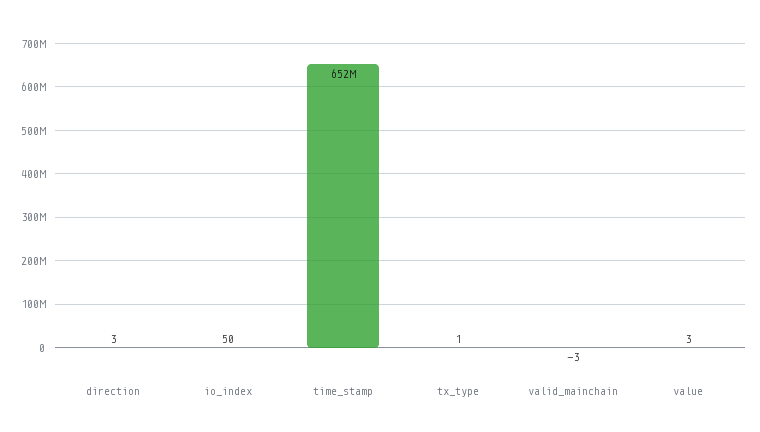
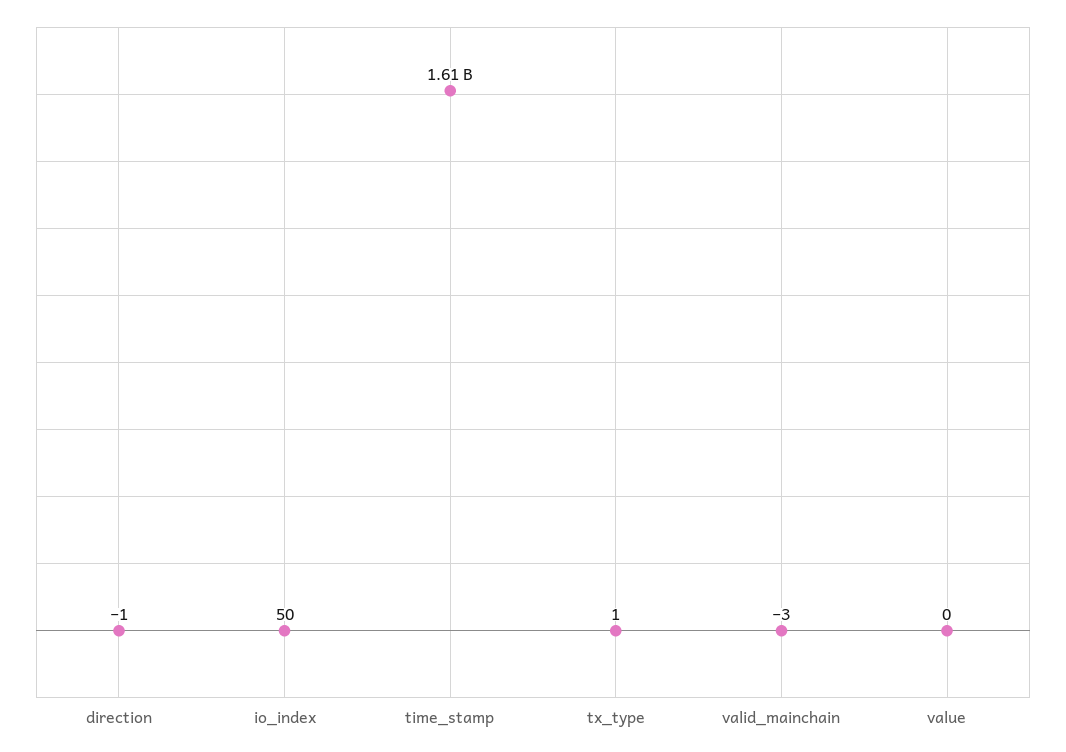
direction: 3 -> -1
time_stamp: 652000000 -> 1610000000
value: 3 -> 0

